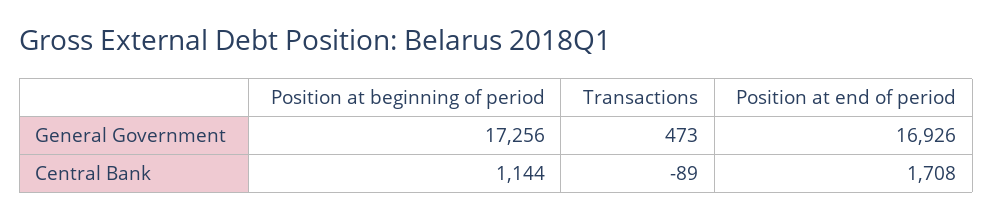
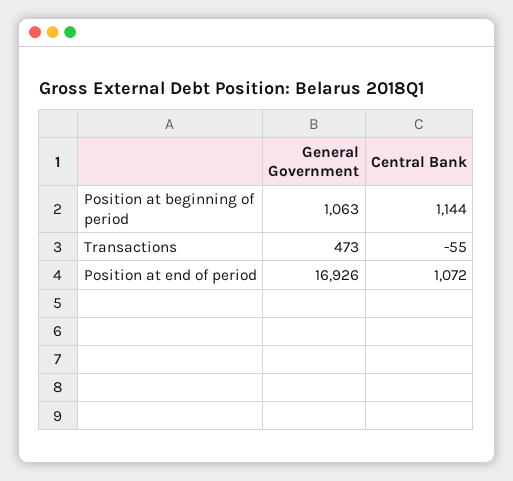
Position at beginning of period, General Government: 17256 -> 1063
Transactions, Central Bank: -89 -> -55
Position at end of period, Central Bank: 1708 -> 1072

